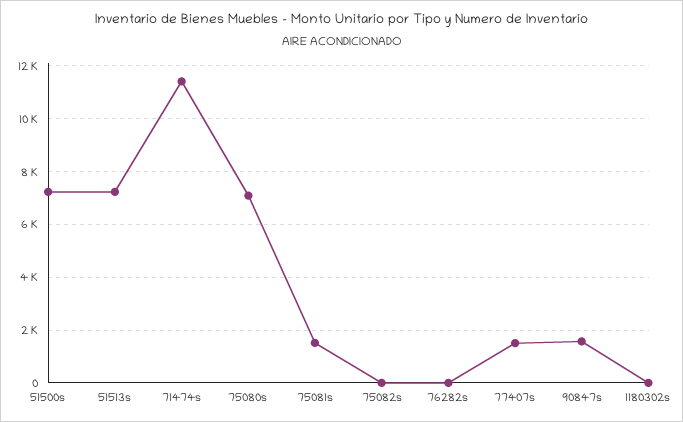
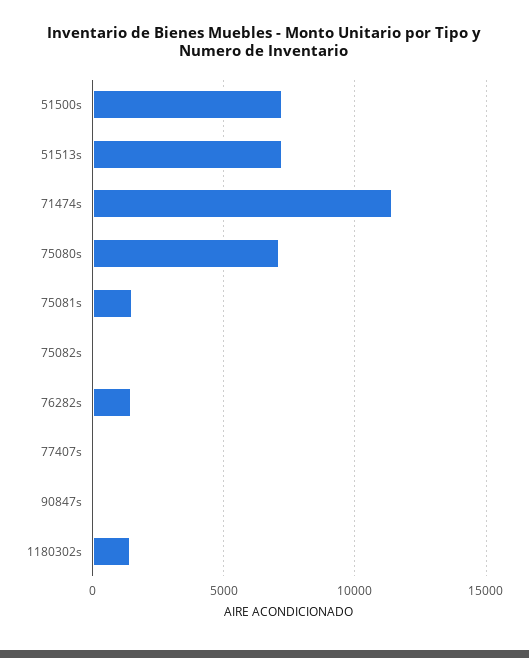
76282s: 0 -> 1500
77407s: 1500 -> 0
90847s: 1500 -> 0
1180302s: 0 -> 1500

